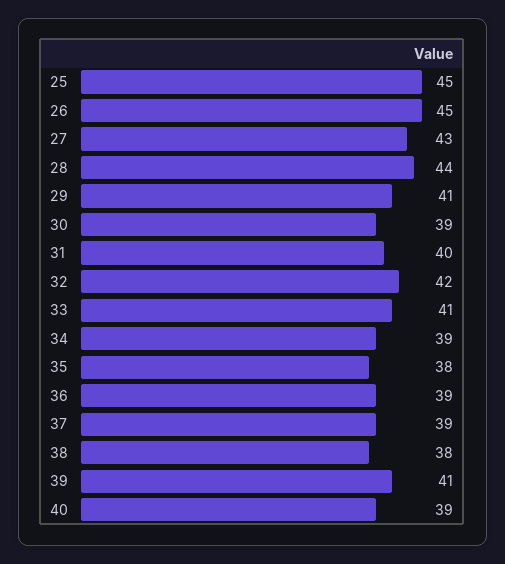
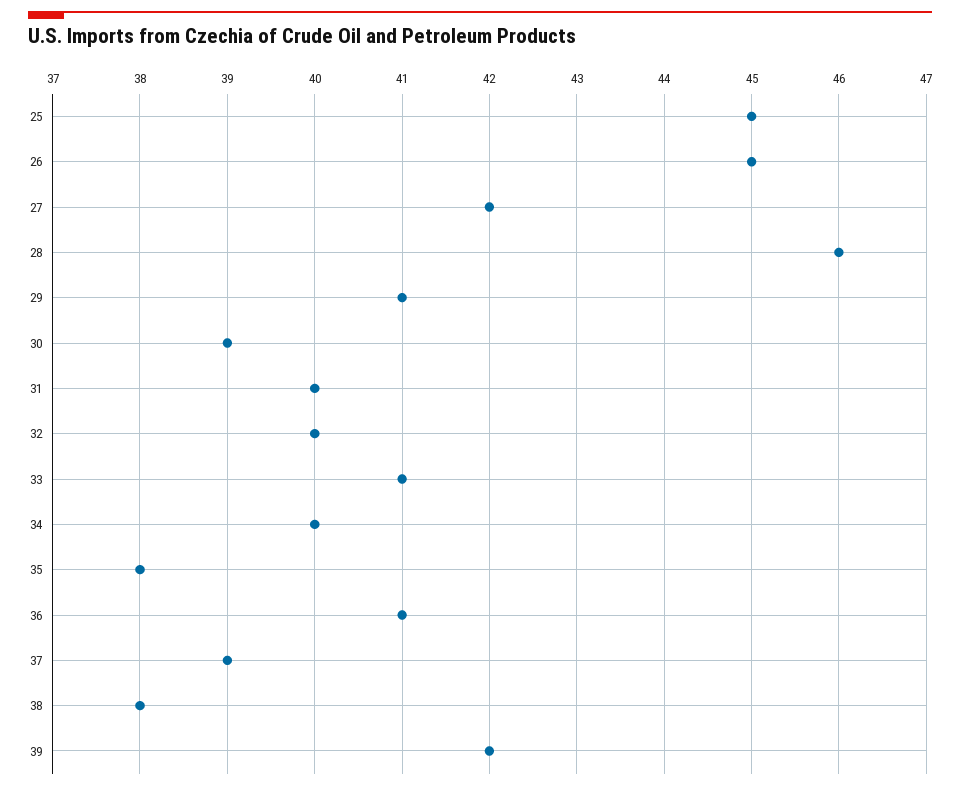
27: 43 -> 42
28: 44 -> 46
32: 42 -> 40
34: 39 -> 40
36: 39 -> 41
39: 41 -> 42
40: 39 -> none

